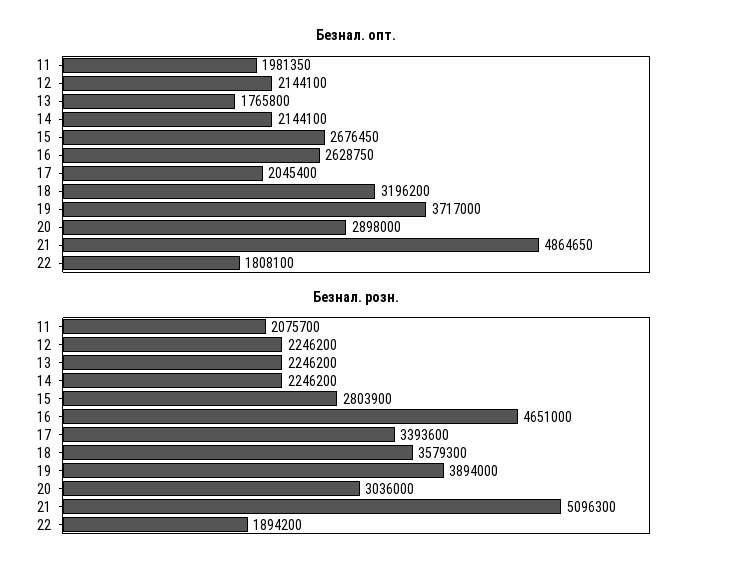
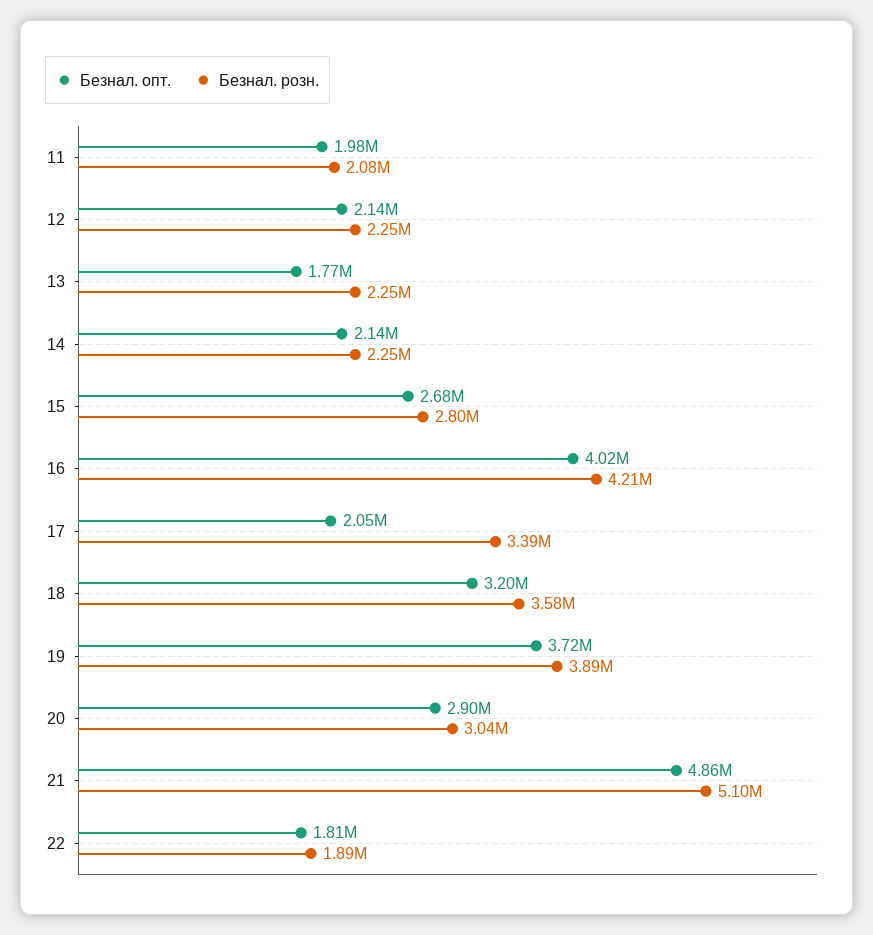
Безнал. опт., 16: 2628750 -> 4020000
Безнал. розн., 16: 4651000 -> 4210000

